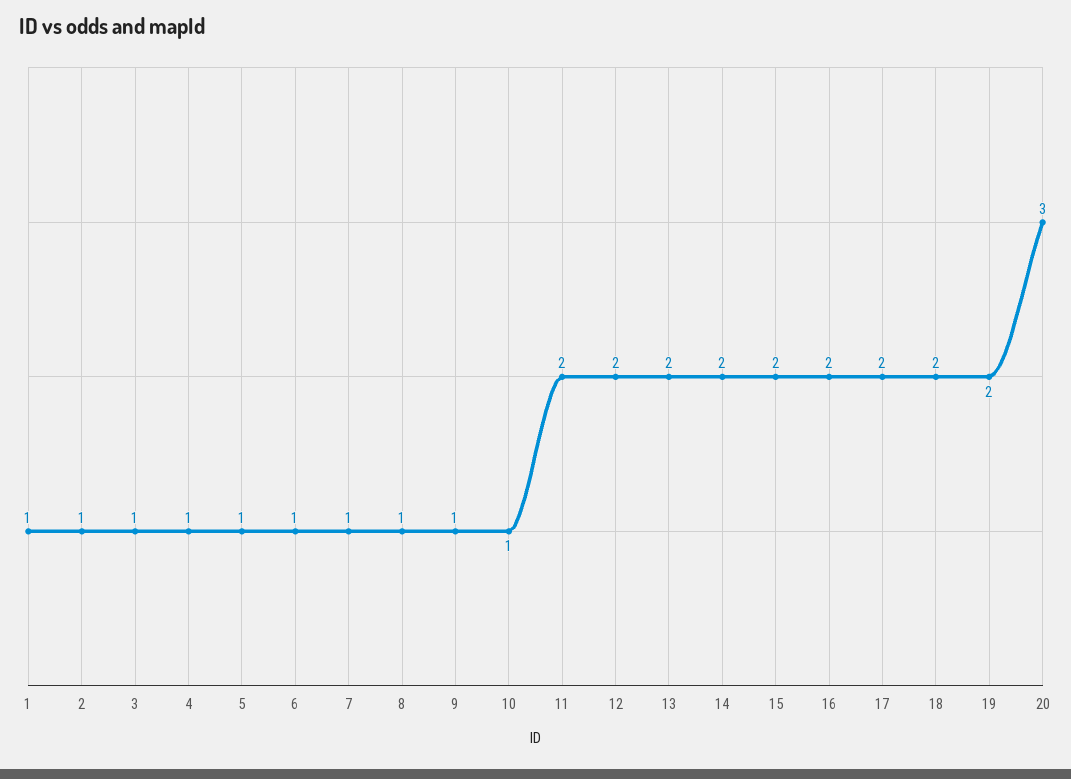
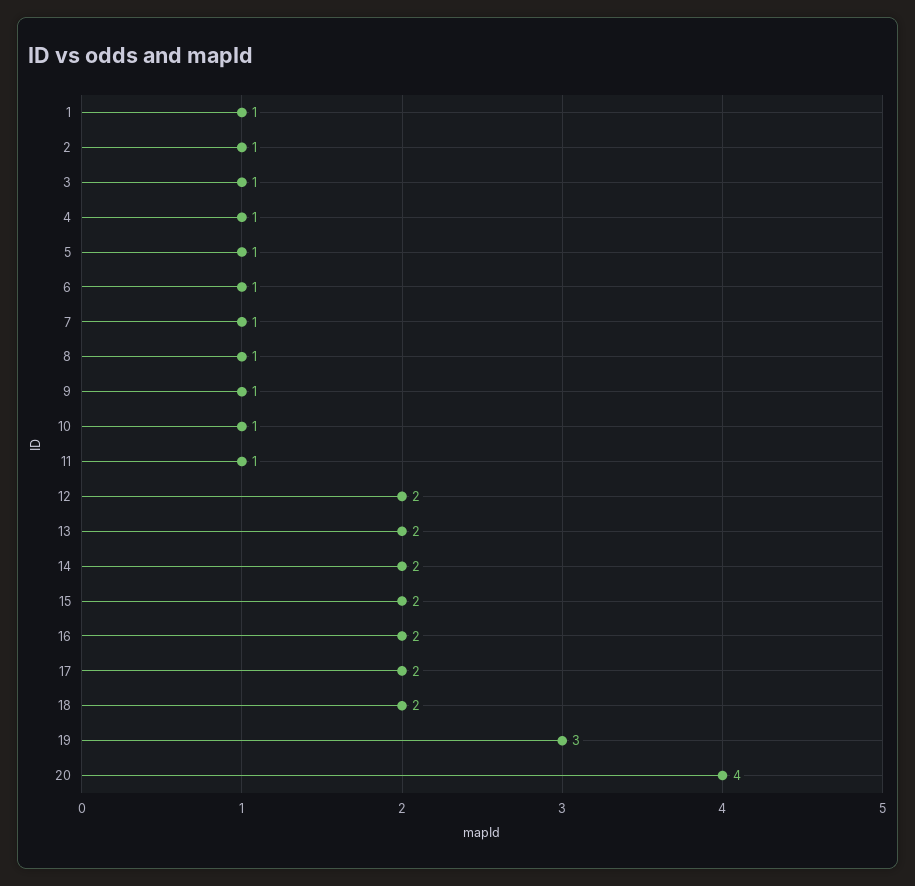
11: 2 -> 1
19: 2 -> 3
20: 3 -> 4

